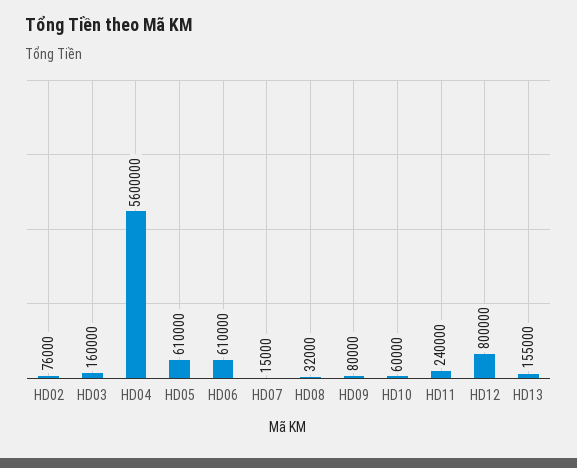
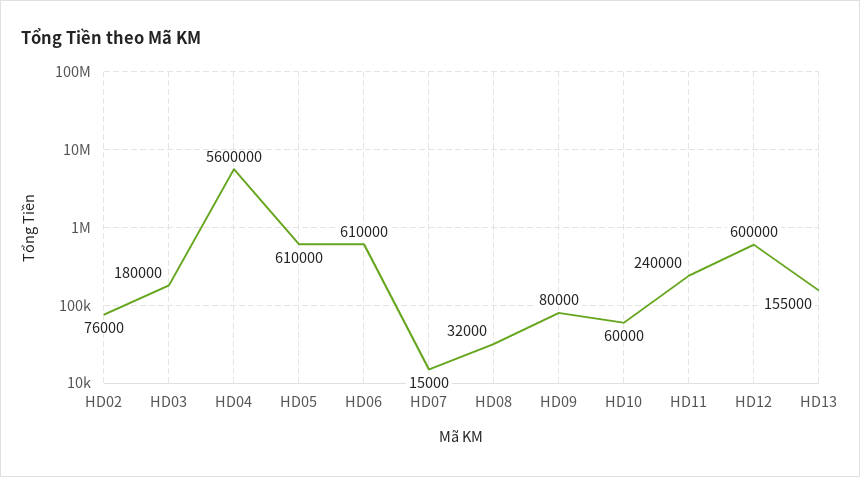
HD03: 160000 -> 180000
HD12: 800000 -> 600000

